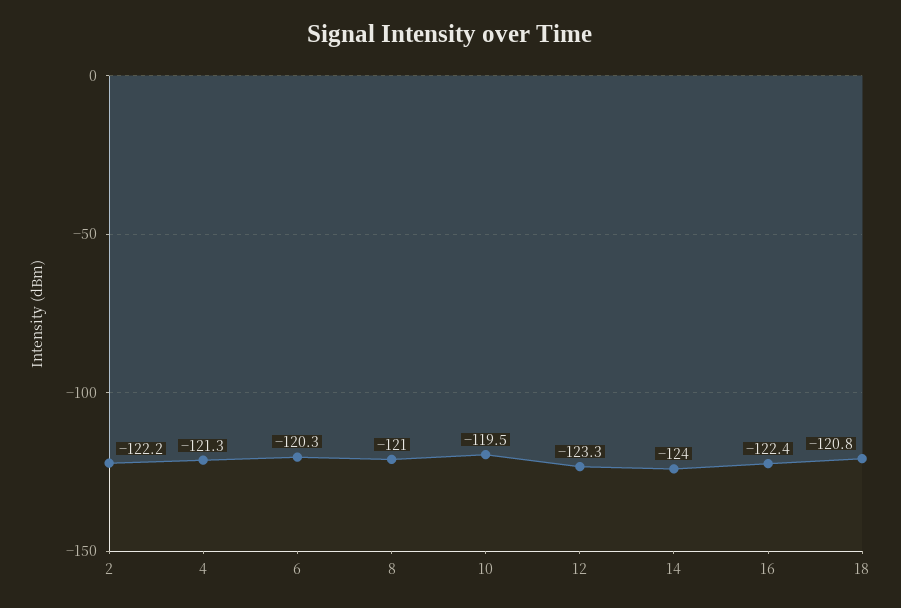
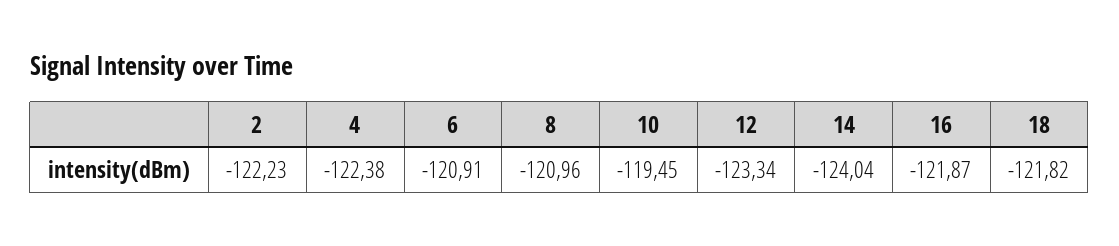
4: -121.3 -> -122.38
6: -120.3 -> -120.91
16: -122.4 -> -121.87
18: -120.8 -> -121.82

